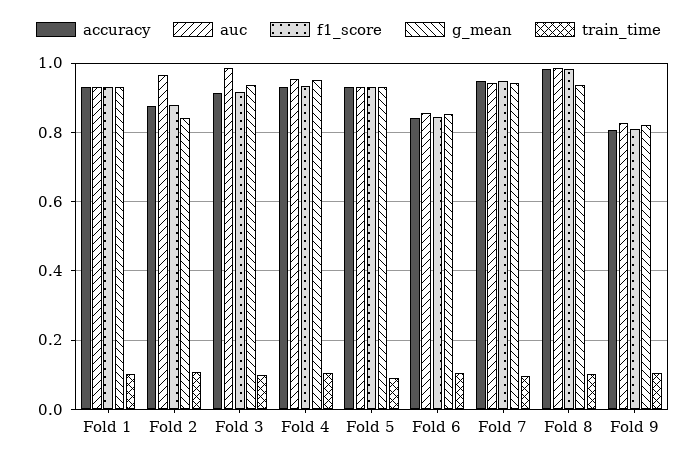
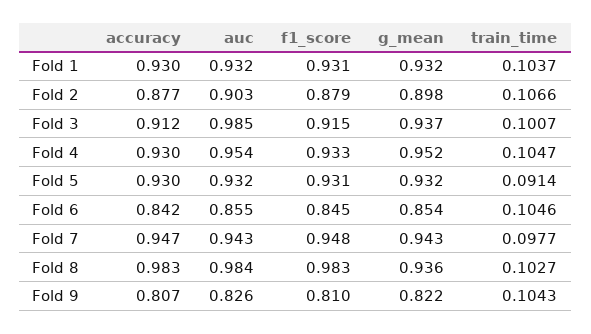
auc, Fold 2: 0.96 -> 0.903
g_mean, Fold 2: 0.84 -> 0.898

